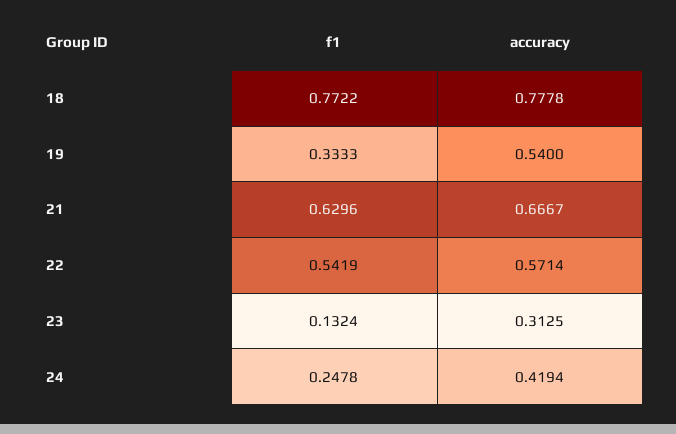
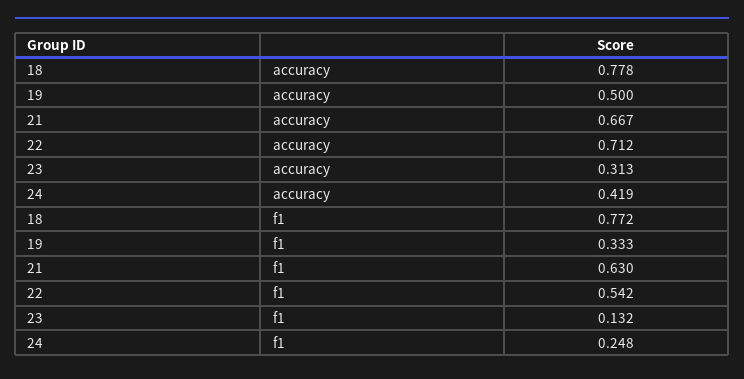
accuracy, 19: 0.54 -> 0.5
accuracy, 22: 0.5714 -> 0.712

